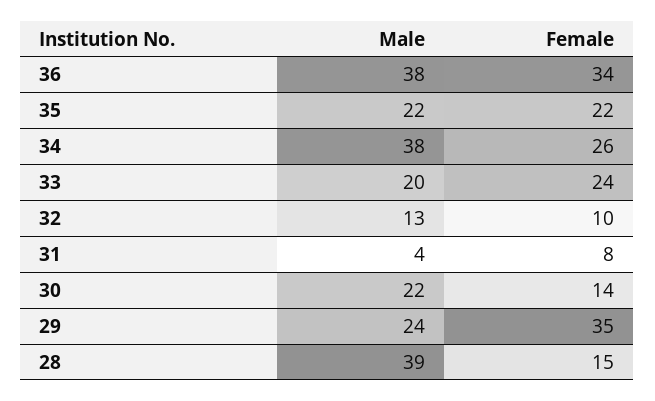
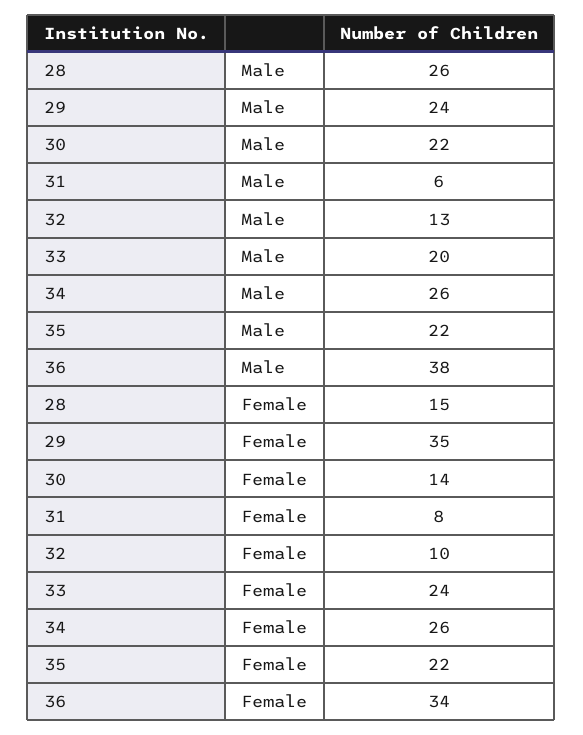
Male, 34: 38 -> 26
Male, 31: 4 -> 6
Male, 28: 39 -> 26

